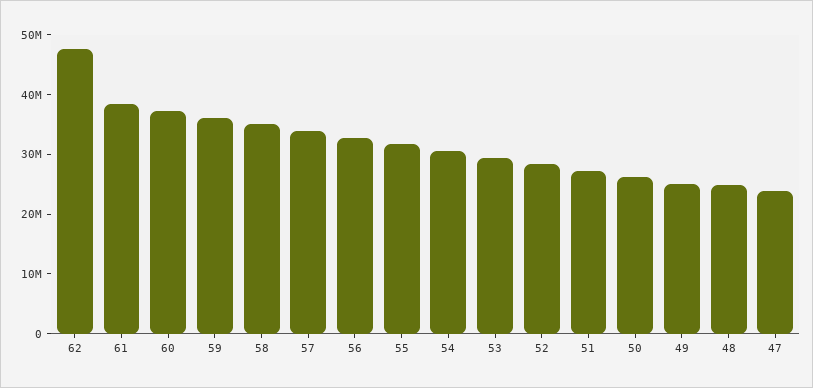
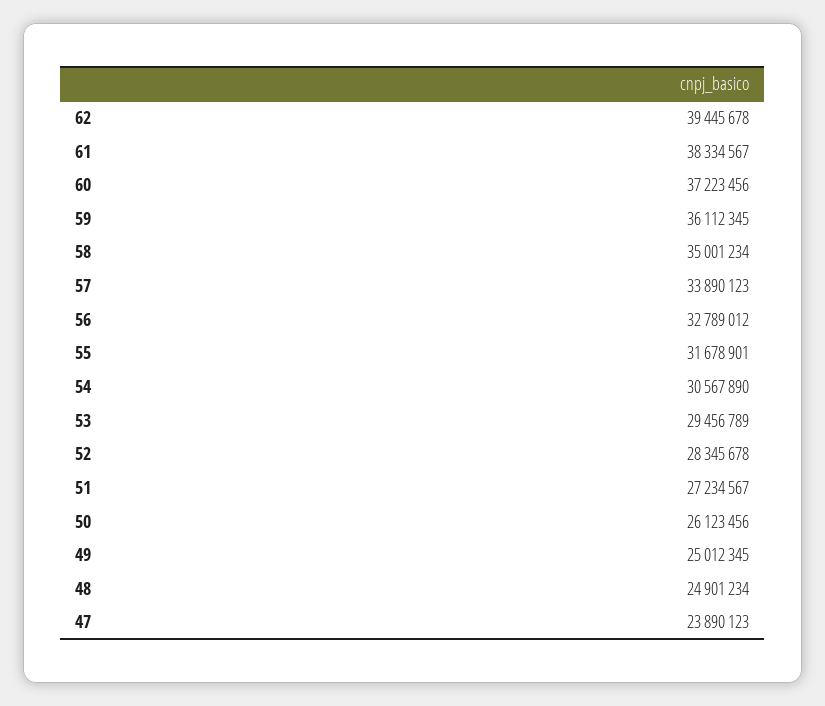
62: 48000000 -> 39445678

